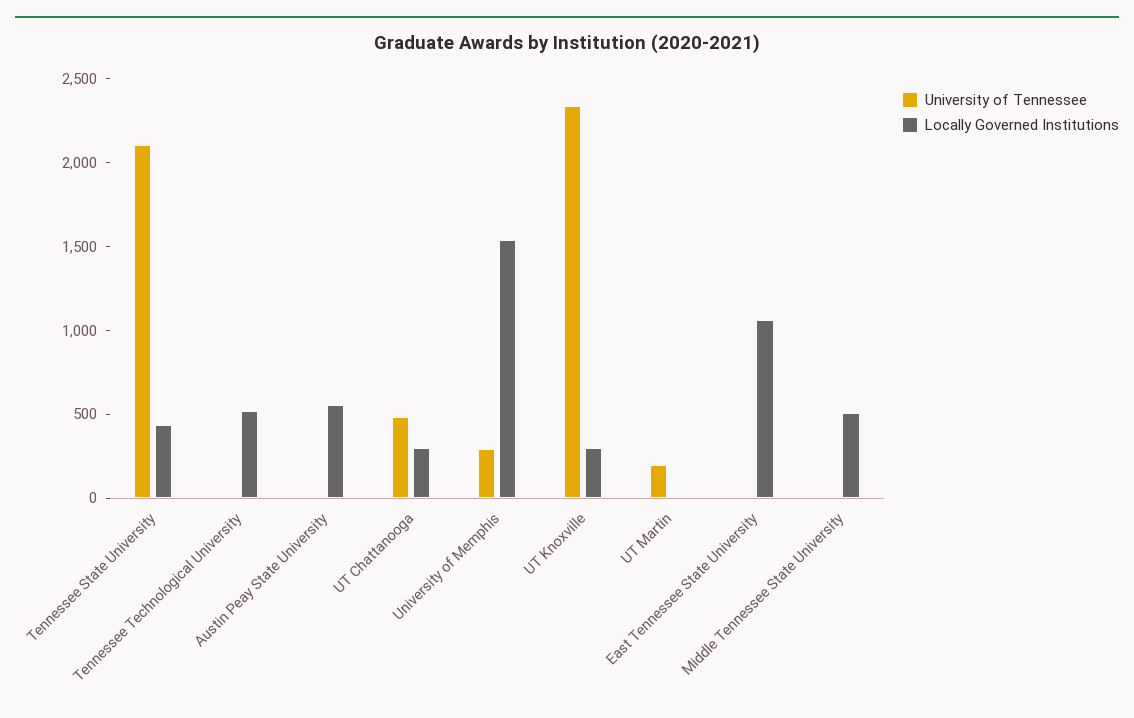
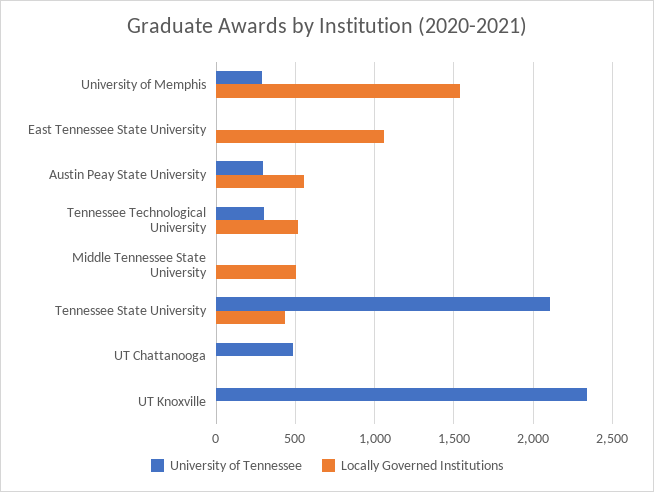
University of Tennessee, Tennessee Technological University: 0 -> 300
University of Tennessee, Austin Peay State University: 0 -> 300
Locally Governed Institutions, UT Chattanooga: 300 -> 0
Locally Governed Institutions, UT Knoxville: 300 -> 0
University of Tennessee, UT Martin: 200 -> none
Locally Governed Institutions, UT Martin: 0 -> none

